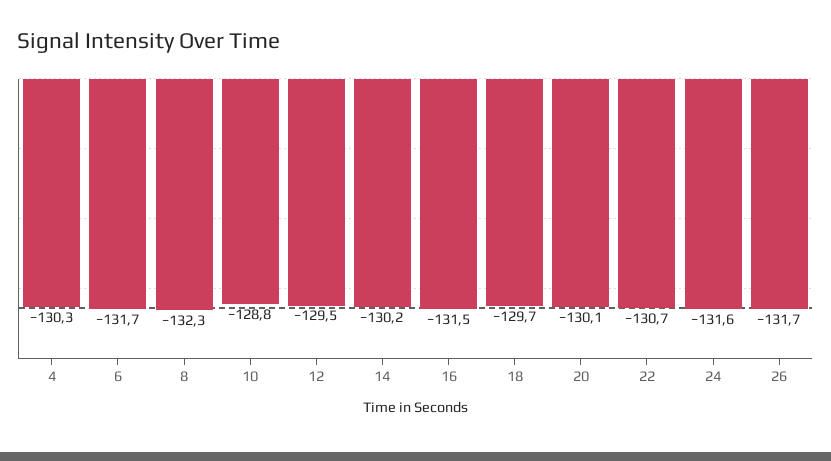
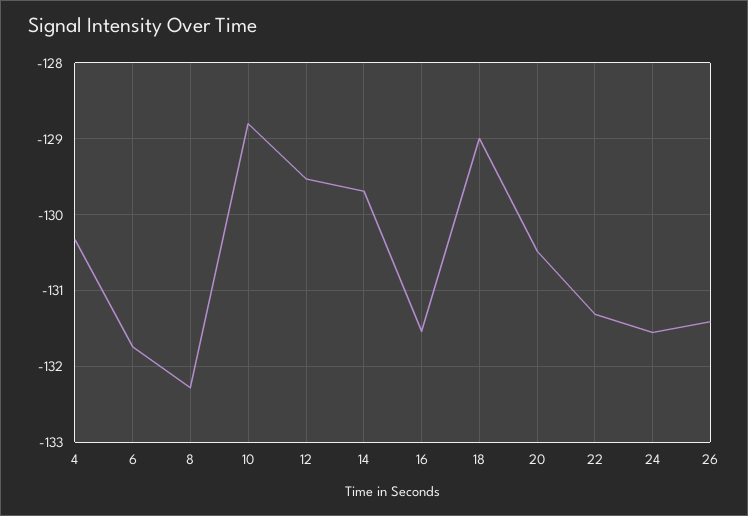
14: -130.2 -> -129.7
18: -129.7 -> -129
20: -130.1 -> -130.5
22: -130.7 -> -131.3
26: -131.7 -> -131.4

